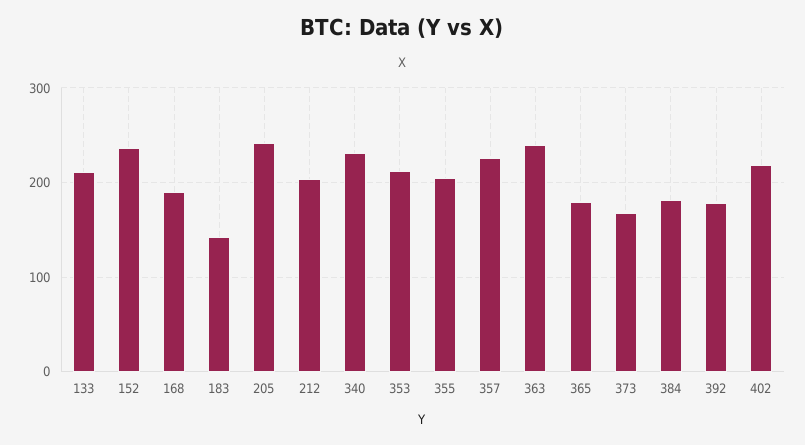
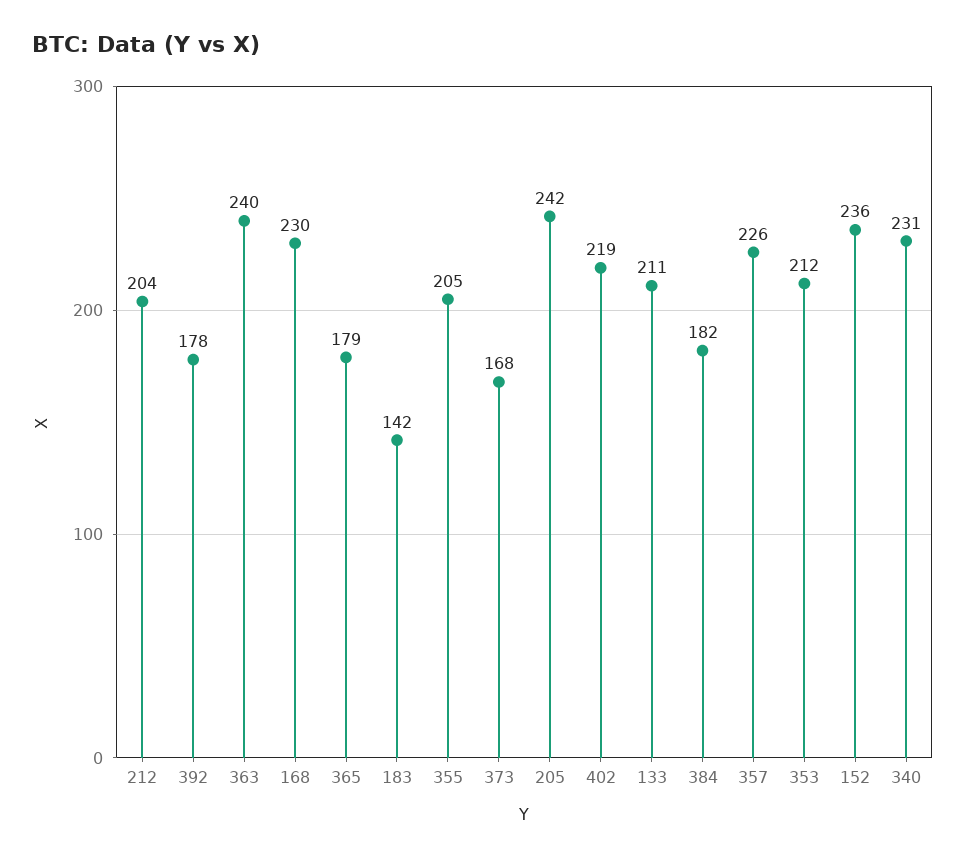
168: 190 -> 230

